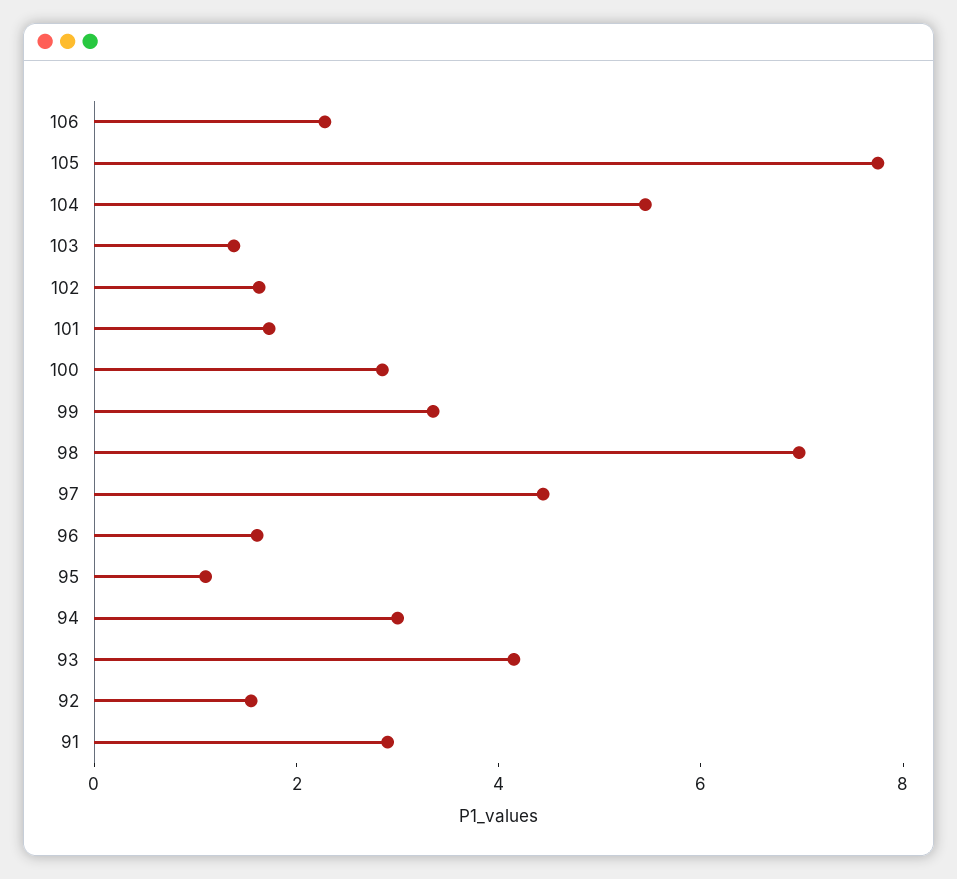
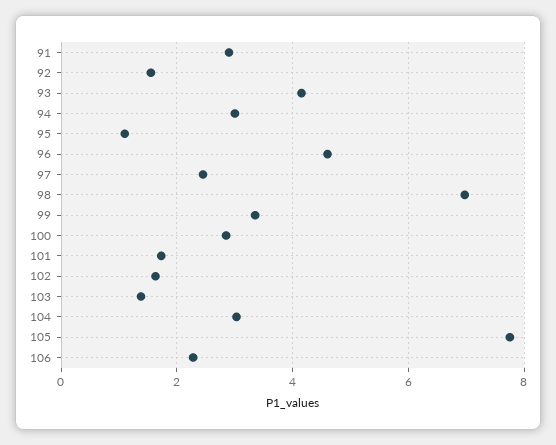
104: 5.5 -> 3
97: 4.5 -> 2.4
96: 1.5 -> 4.6

